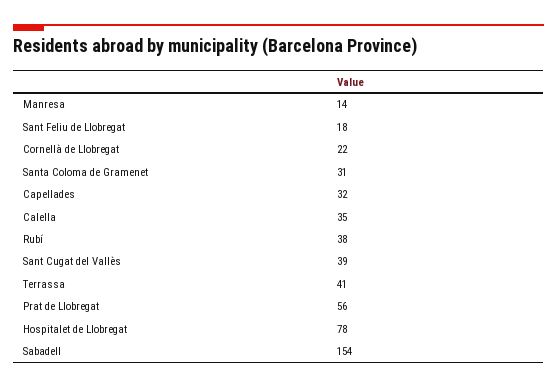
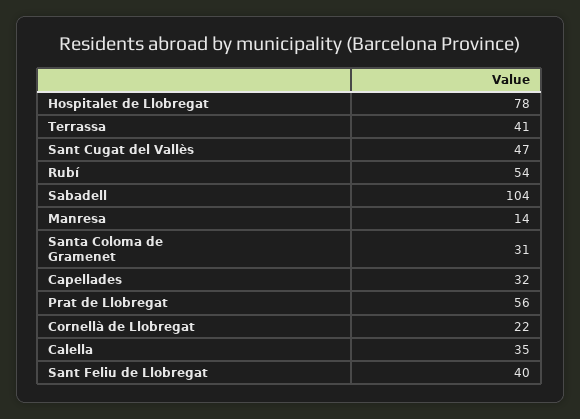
Sant Feliu de Llobregat: 18 -> 40
Rubí: 38 -> 54
Sant Cugat del Vallès: 39 -> 47
Sabadell: 154 -> 104

